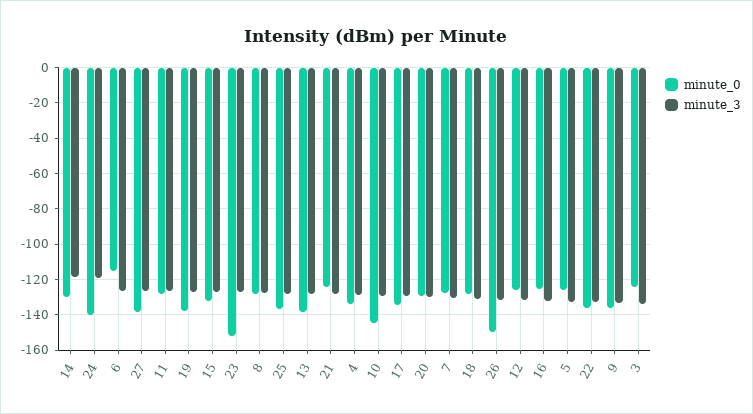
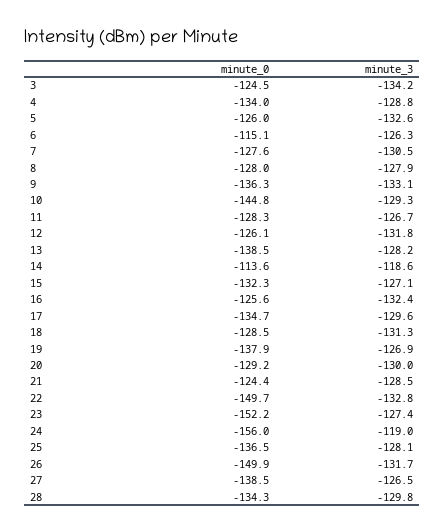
minute_0, 14: -130 -> -113.6
minute_0, 24: -140 -> -156
minute_0, 22: -135 -> -149.7
minute_0, 28: none -> -134.3
minute_3, 28: none -> -129.8

